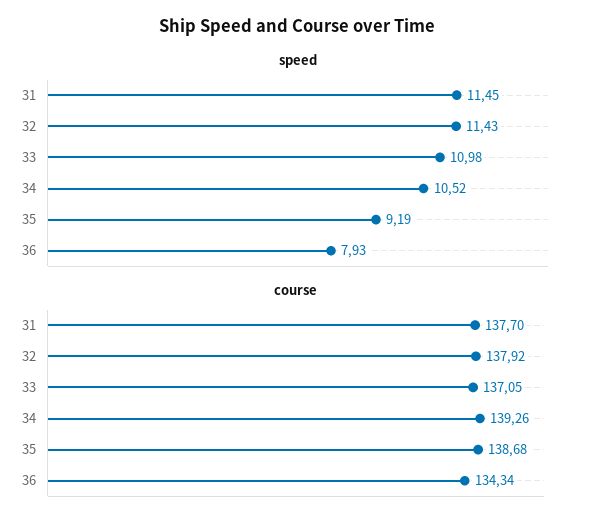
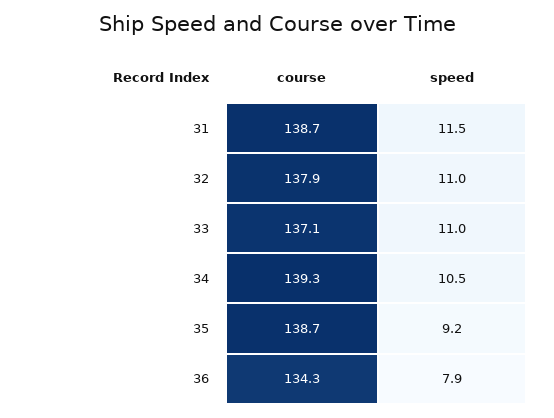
speed, 32: 11.43 -> 11
course, 31: 137.7 -> 138.7

